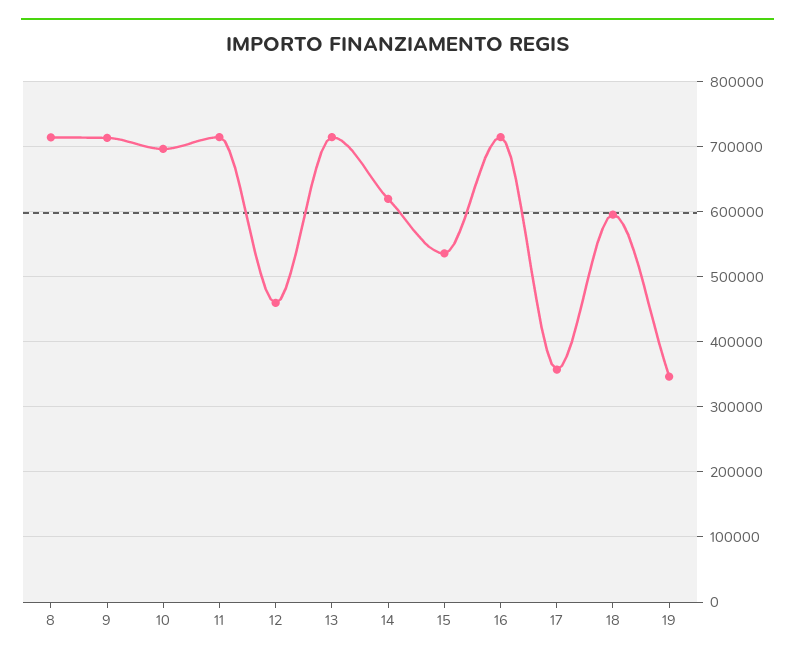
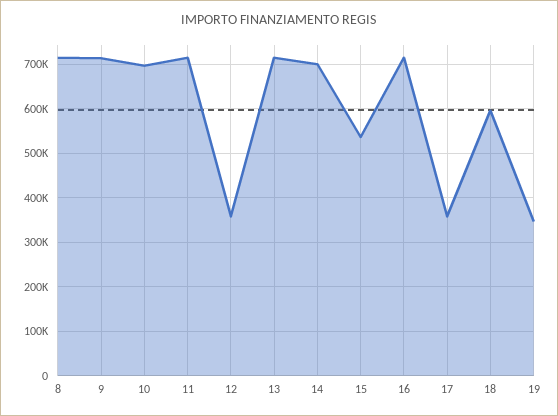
12: 460000 -> 360000
14: 620000 -> 700000

